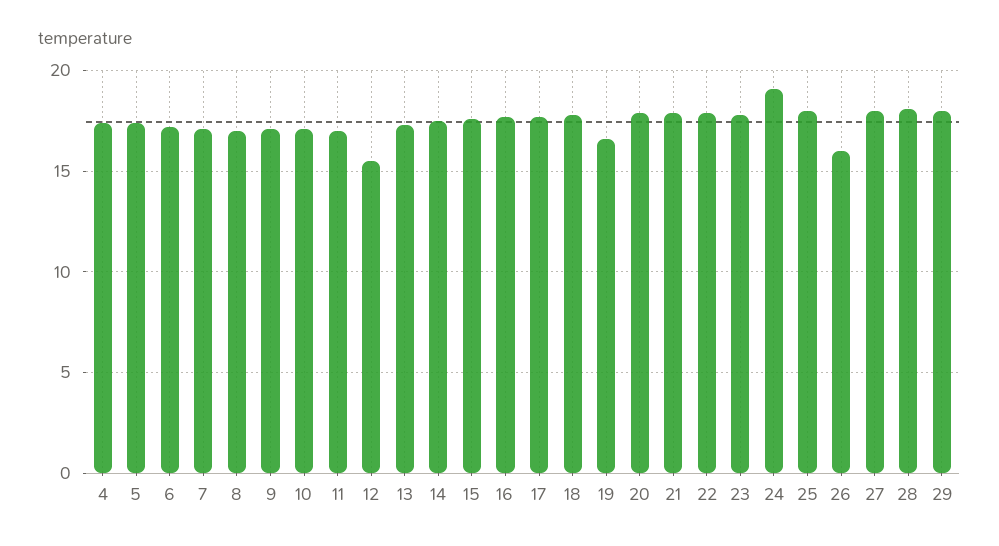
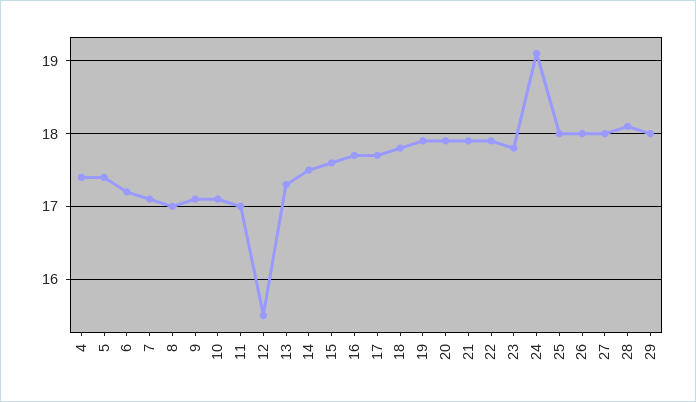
19: 16.5 -> 17.9
26: 16 -> 18

